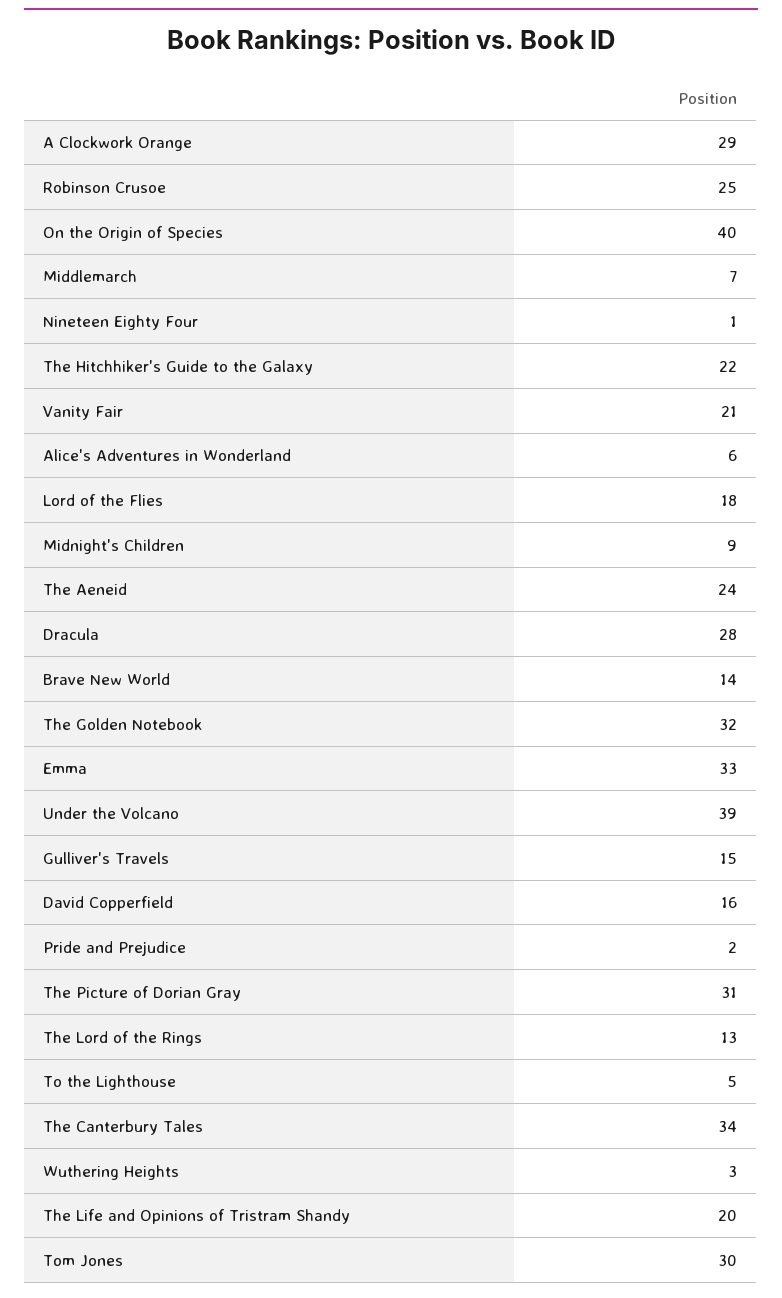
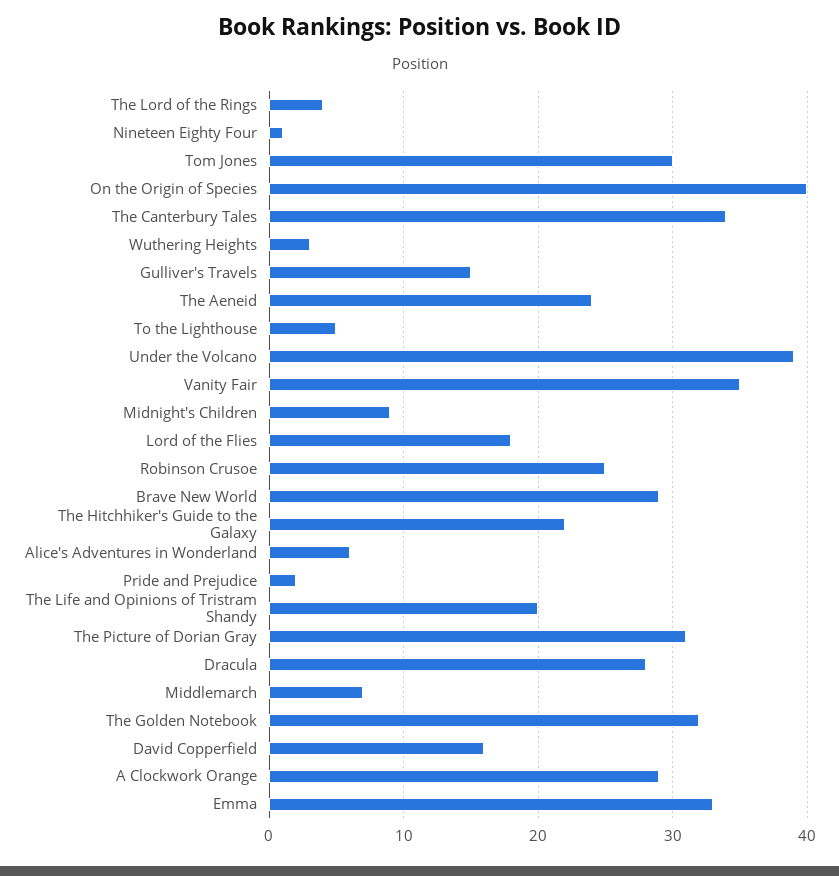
Vanity Fair: 21 -> 35
Brave New World: 14 -> 29
The Lord of the Rings: 13 -> 4

